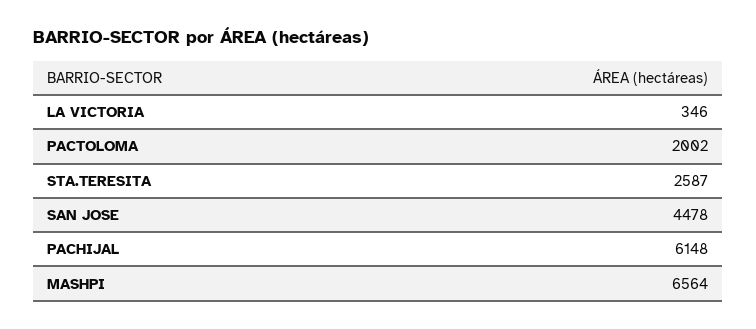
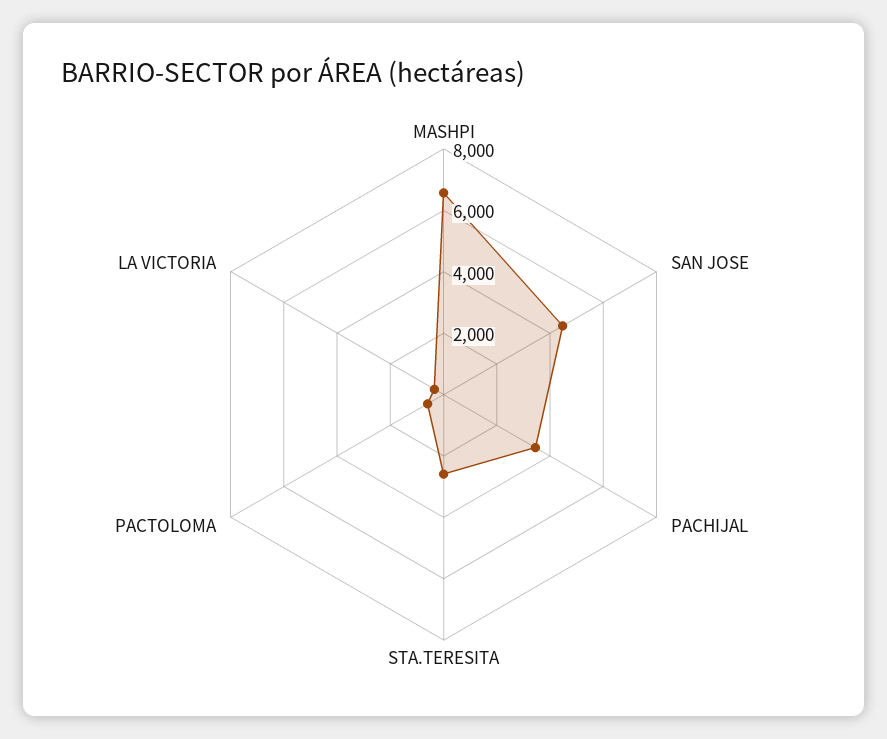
PACTOLOMA: 2002 -> 500
PACHIJAL: 6148 -> 3500

